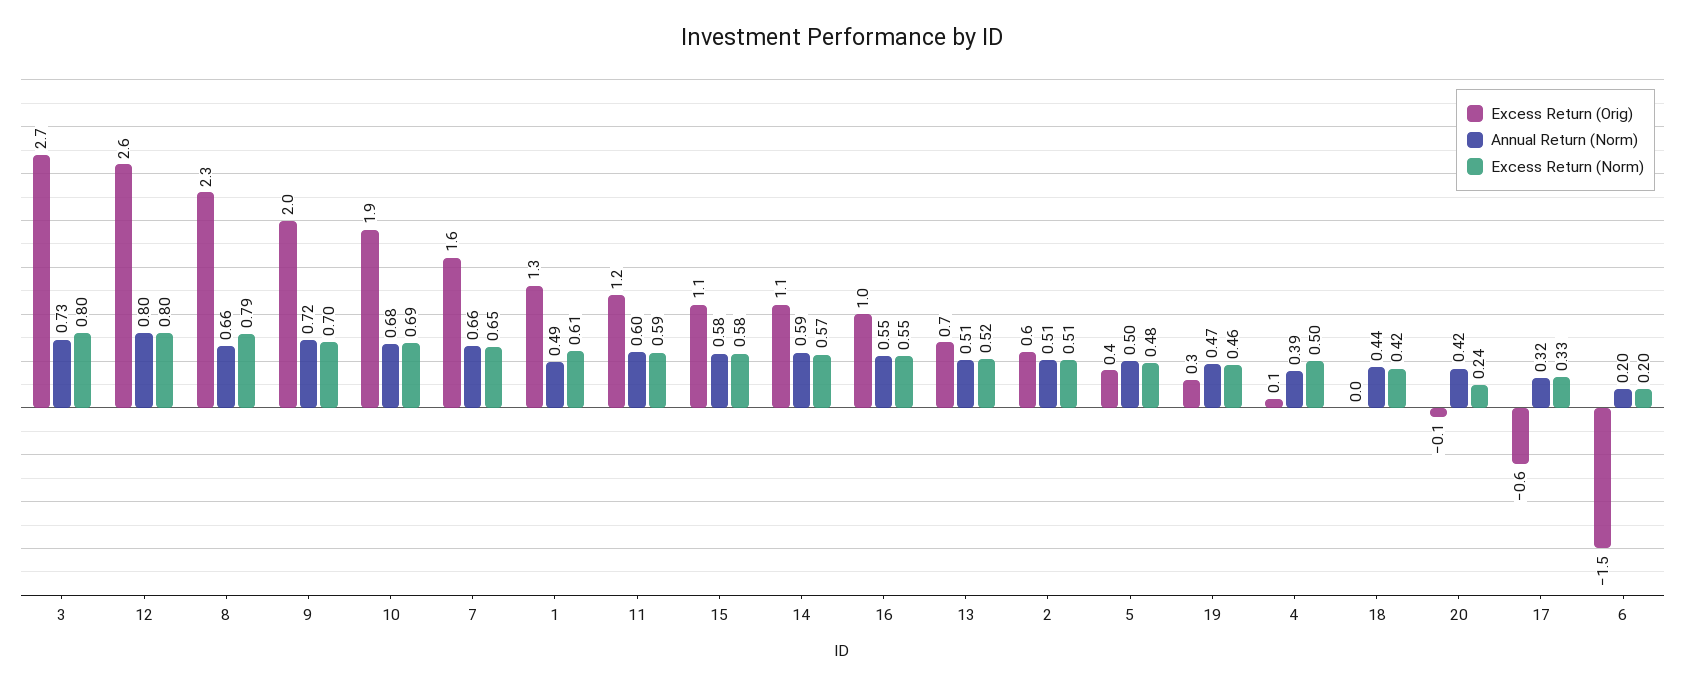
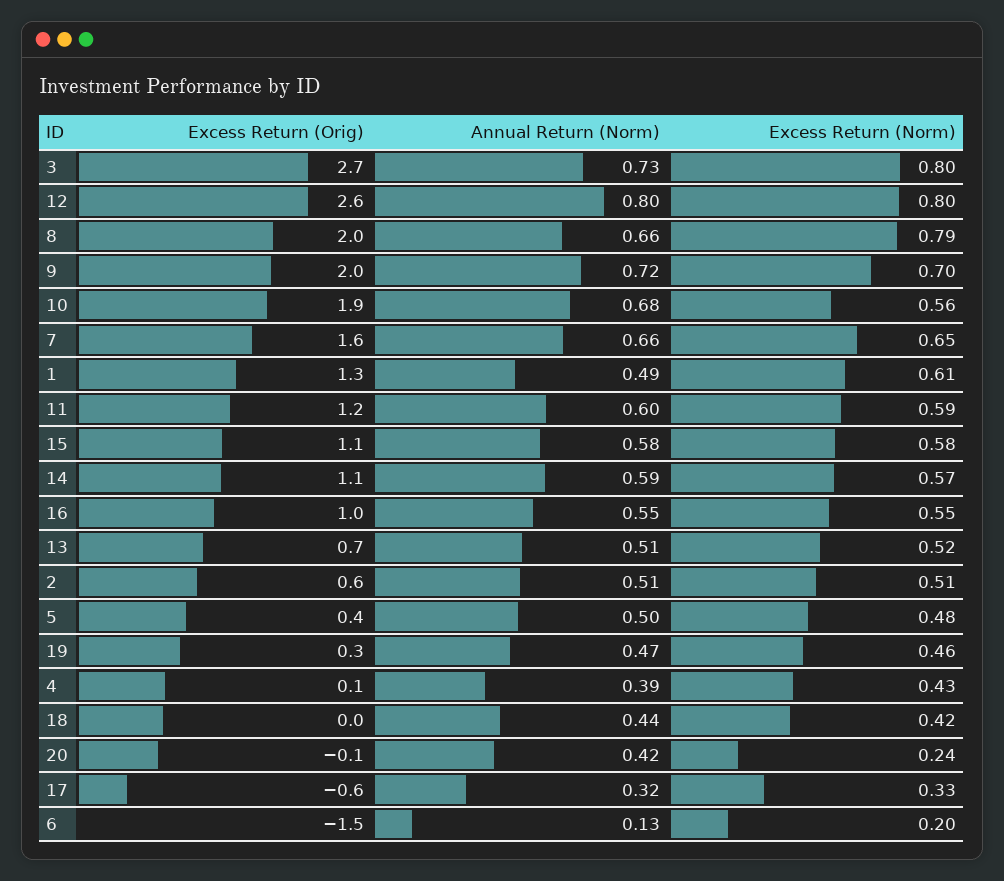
Excess Return (Orig), 8: 2.3 -> 2
Excess Return (Norm), 10: 0.69 -> 0.56
Excess Return (Norm), 4: 0.5 -> 0.43
Annual Return (Norm), 6: 0.2 -> 0.13

